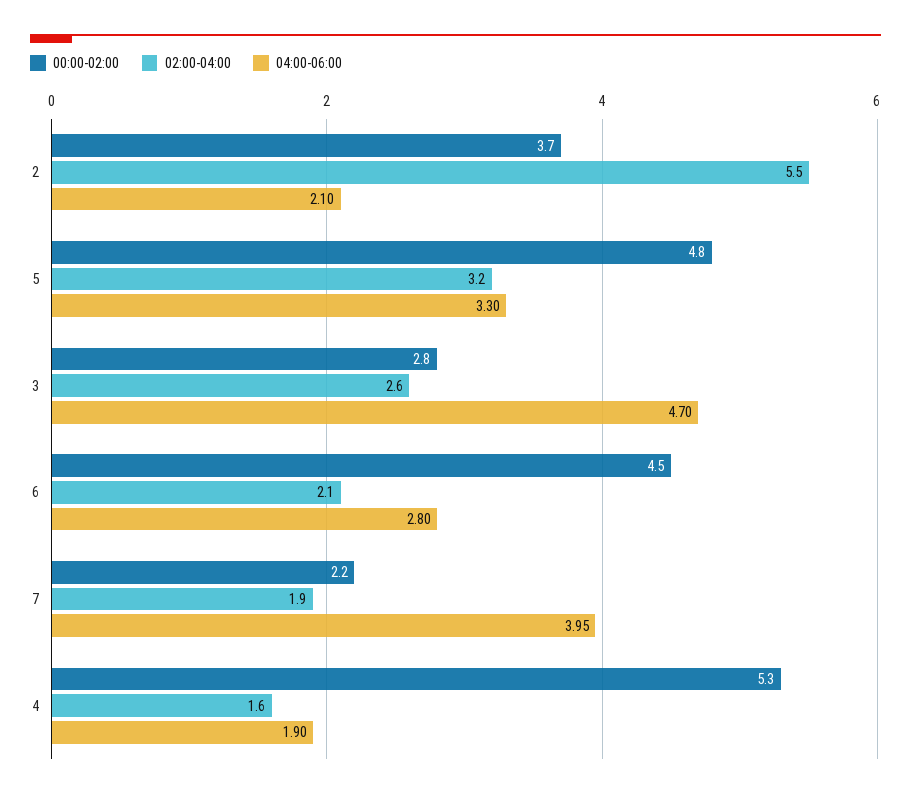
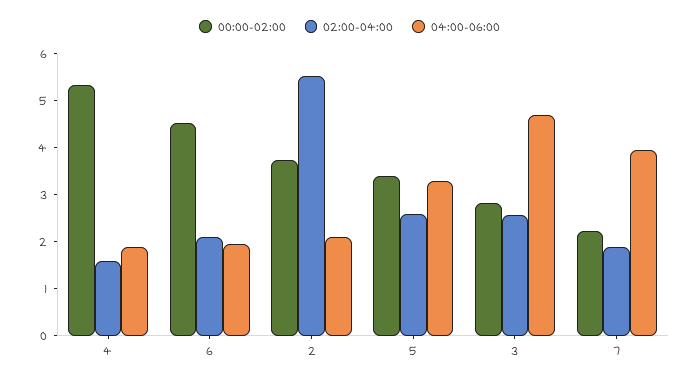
00:00-02:00, 5: 4.8 -> 3.4
02:00-04:00, 5: 3.2 -> 2.6
04:00-06:00, 6: 2.8 -> 2

